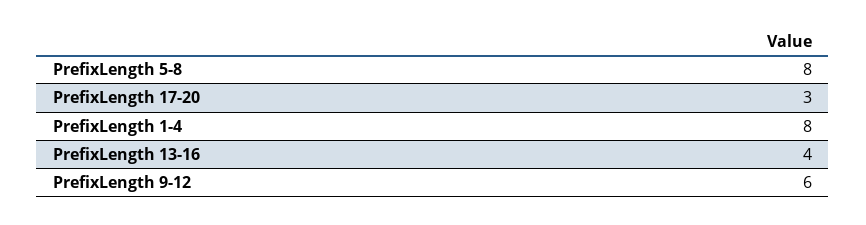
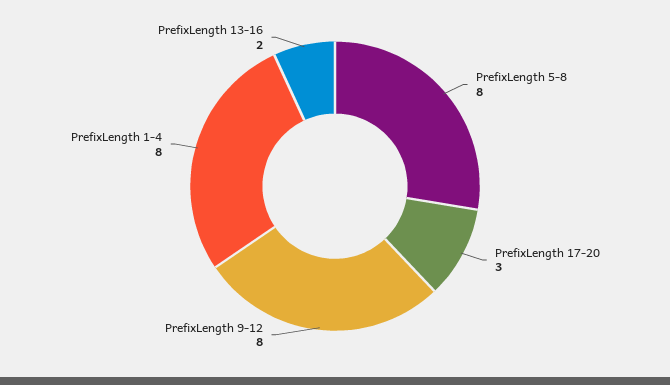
PrefixLength 13-16: 4 -> 2
PrefixLength 9-12: 6 -> 8

